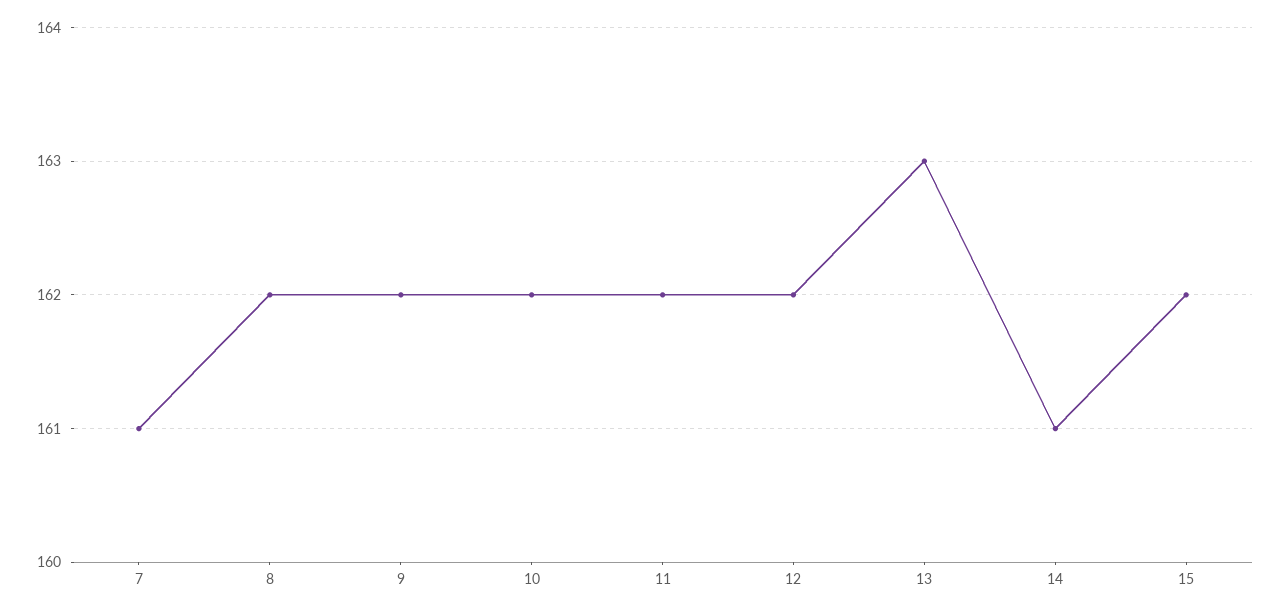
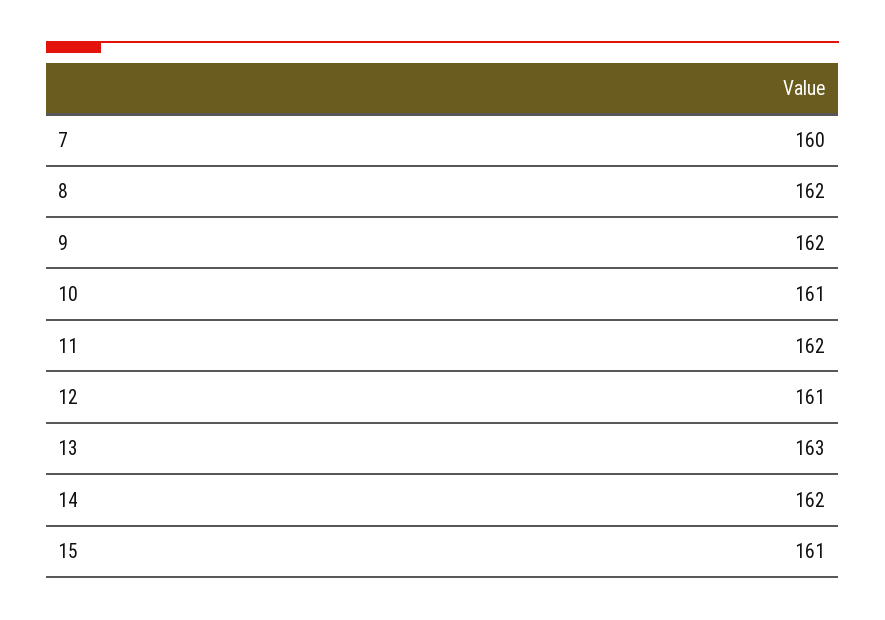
7: 161 -> 160
10: 162 -> 161
12: 162 -> 161
14: 161 -> 162
15: 162 -> 161

